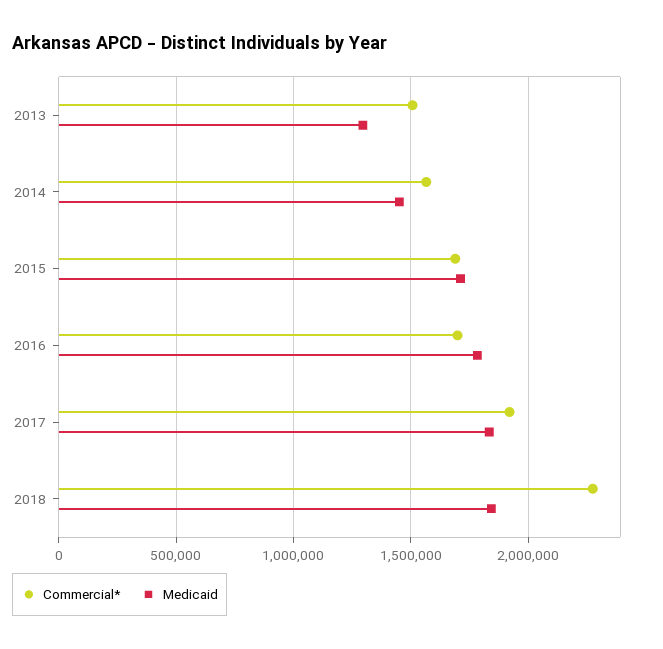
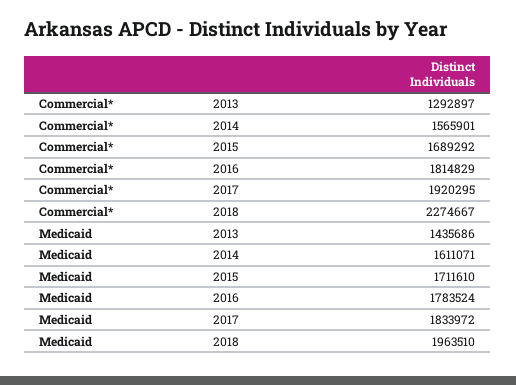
Commercial*, 2013: 1500000 -> 1292897
Medicaid, 2013: 1300000 -> 1435686
Medicaid, 2014: 1450000 -> 1611071
Commercial*, 2016: 1700000 -> 1814829
Medicaid, 2018: 1850000 -> 1963510

